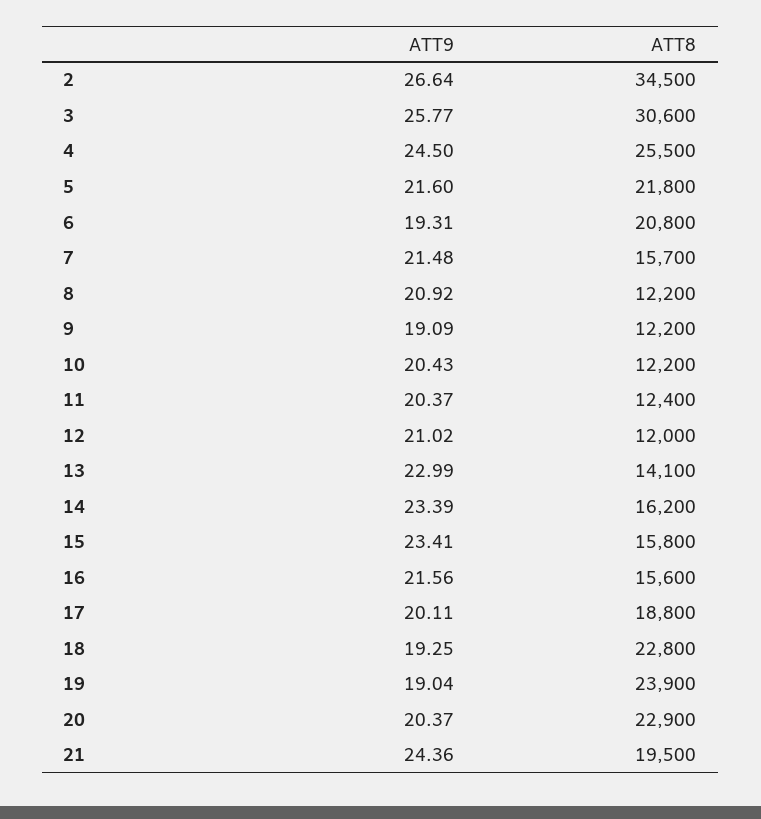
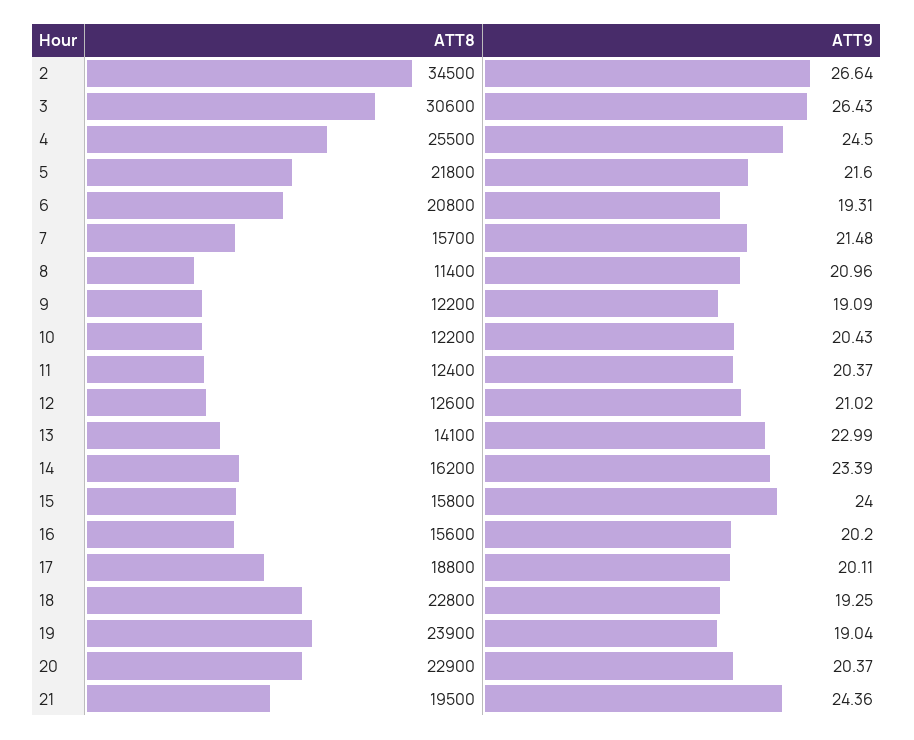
ATT9, 3: 25.77 -> 26.43
ATT9, 8: 20.92 -> 20.96
ATT8, 8: 12200 -> 11400
ATT8, 12: 12000 -> 12600
ATT9, 15: 23.41 -> 24
ATT9, 16: 21.56 -> 20.2

